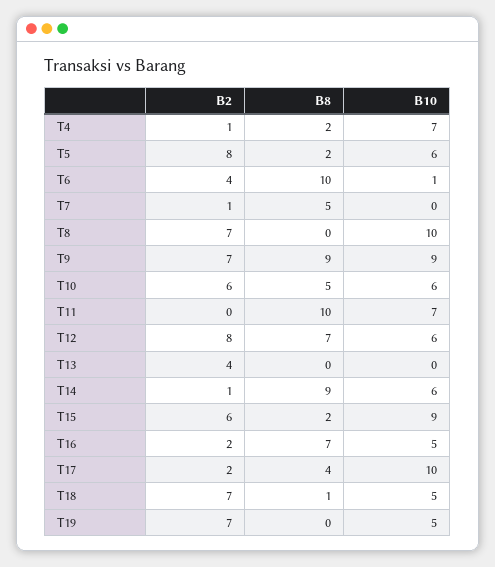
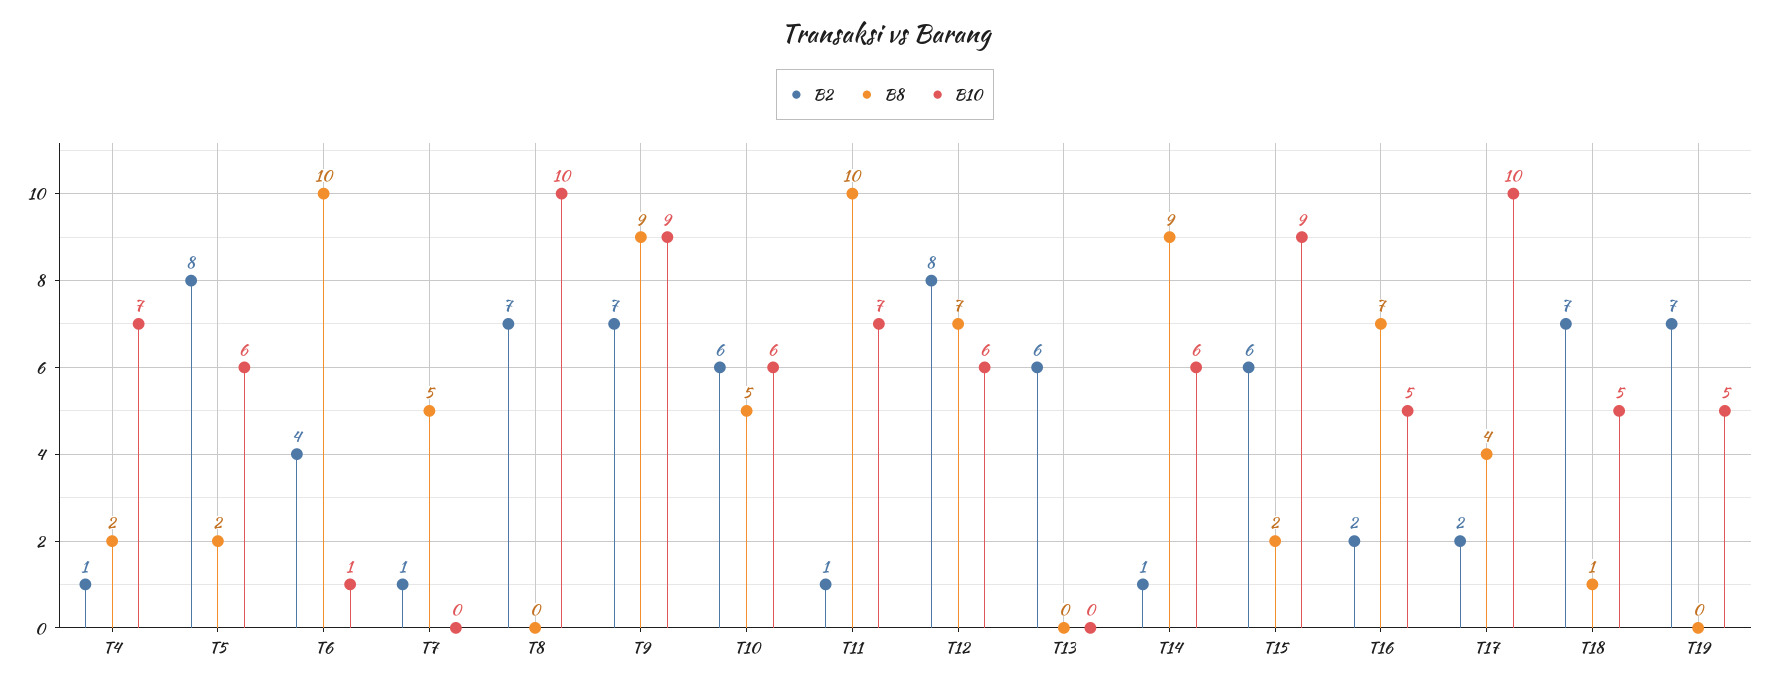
B2, T11: 0 -> 1
B2, T13: 4 -> 6

